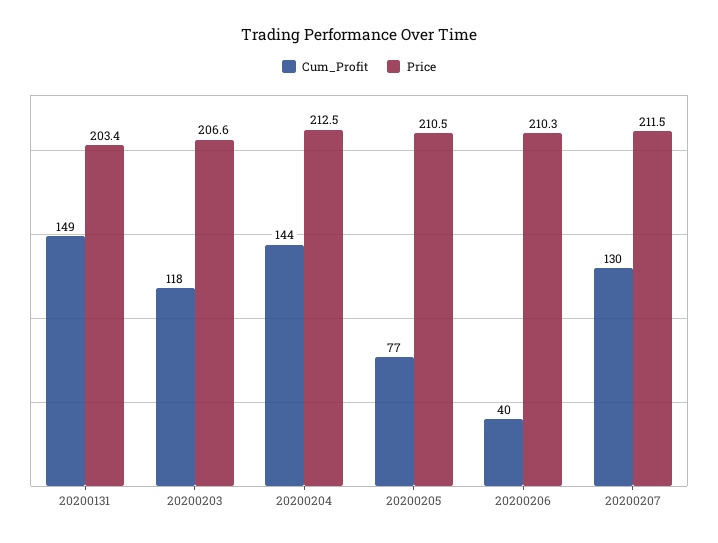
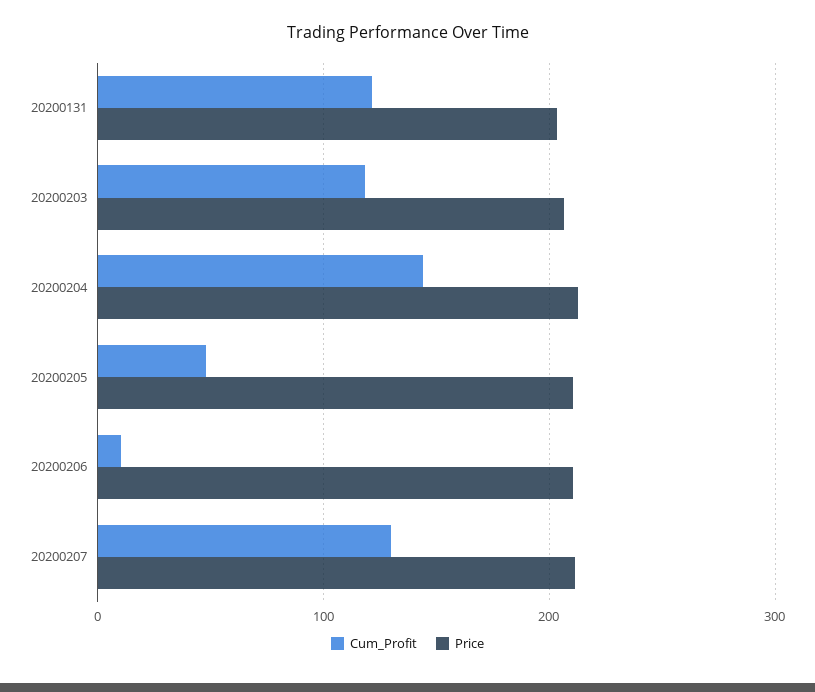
Cum_Profit, 20200131: 149 -> 120
Cum_Profit, 20200205: 77 -> 50
Cum_Profit, 20200206: 40 -> 10

